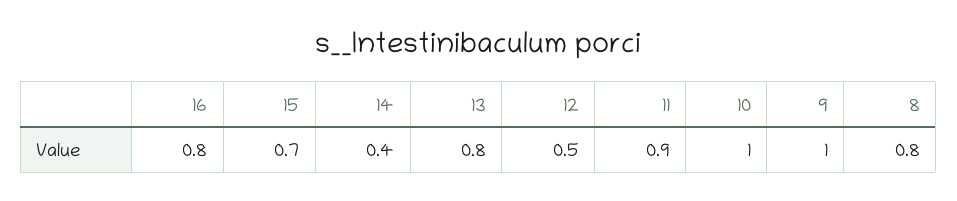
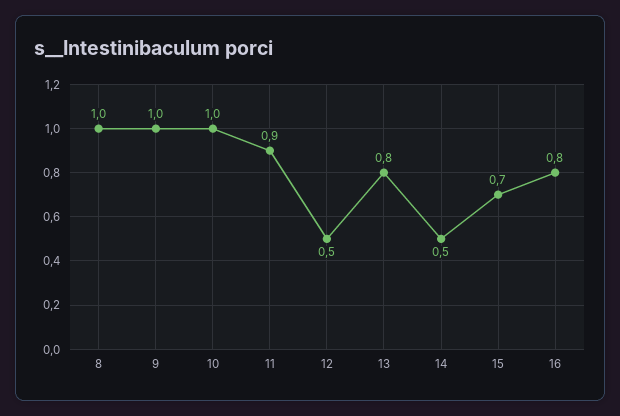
14: 0.4 -> 0.5
8: 0.8 -> 1

